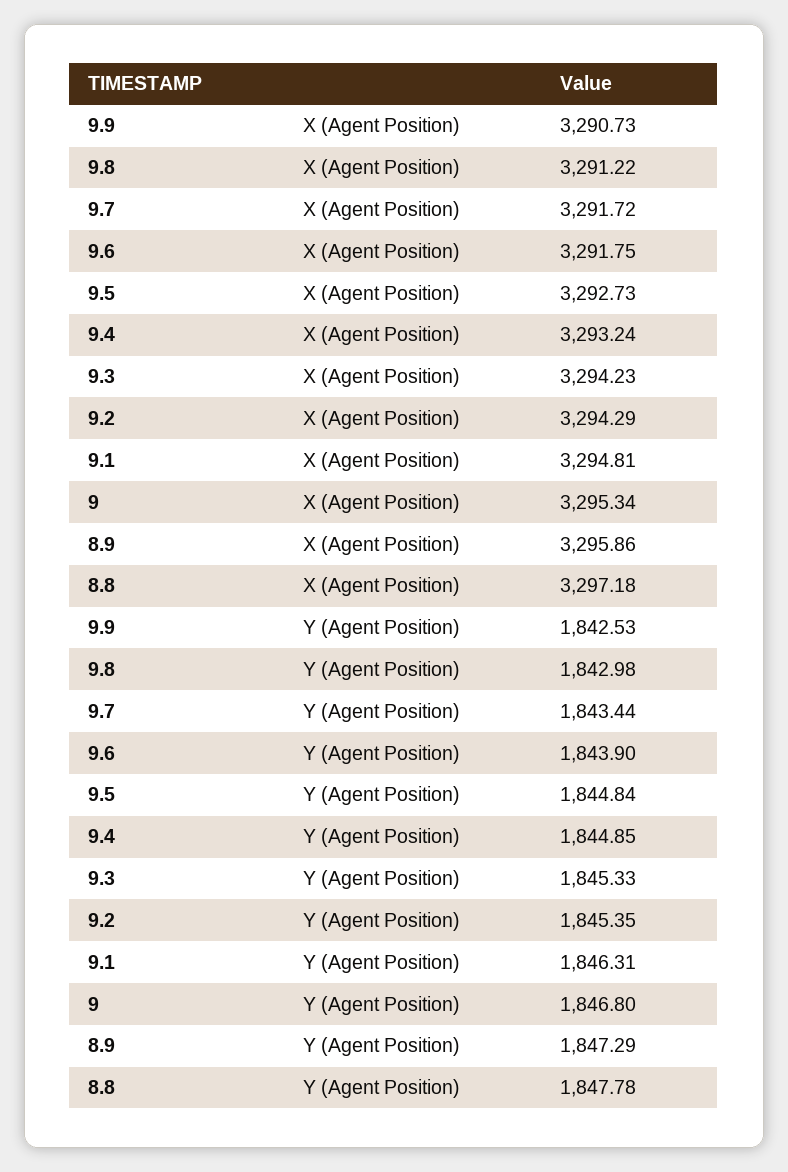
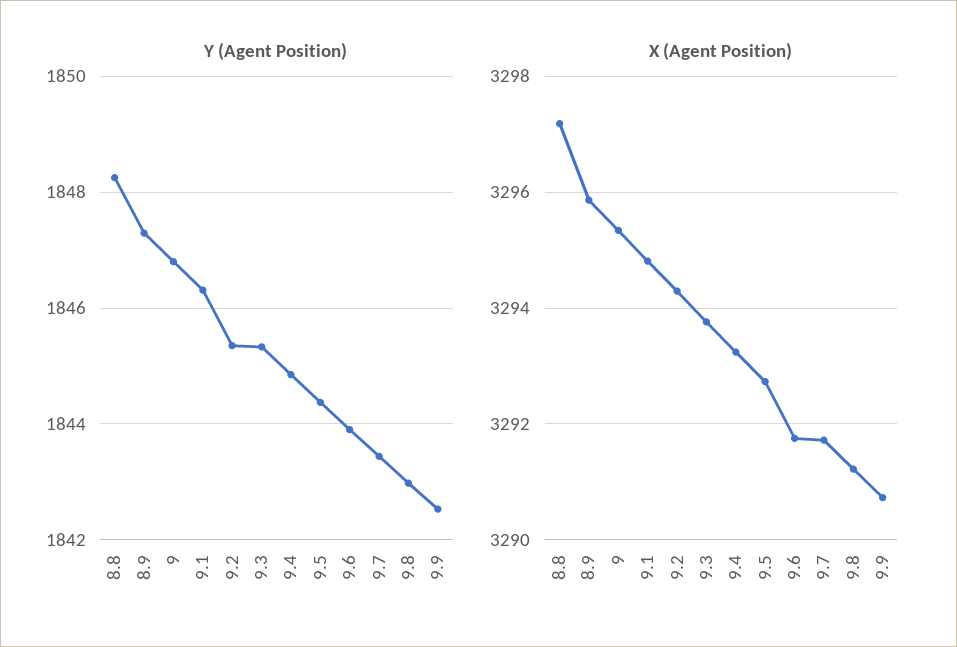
X (Agent Position), 9.3: 3294.23 -> 3293.8
Y (Agent Position), 9.5: 1844.84 -> 1844.4
Y (Agent Position), 8.8: 1847.78 -> 1848.2

